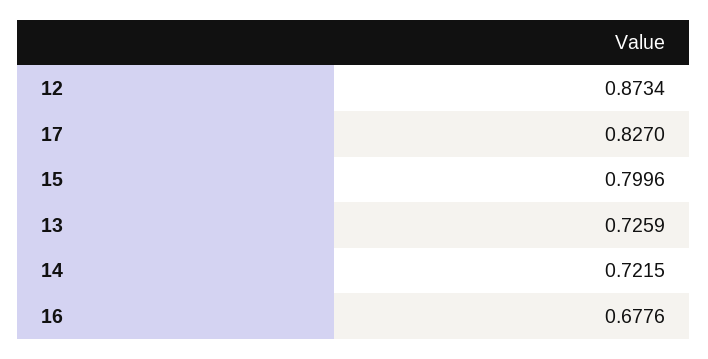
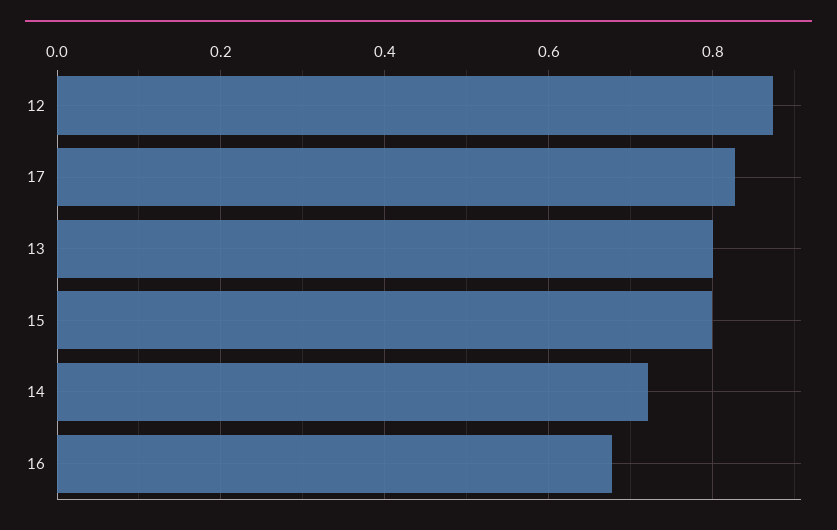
13: 0.7259 -> 0.8

